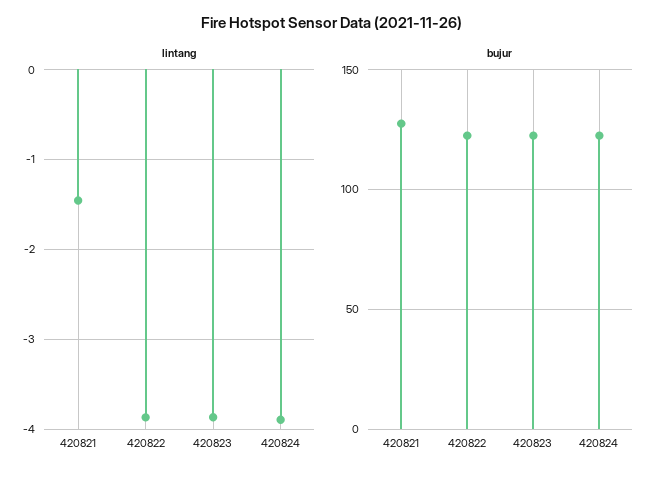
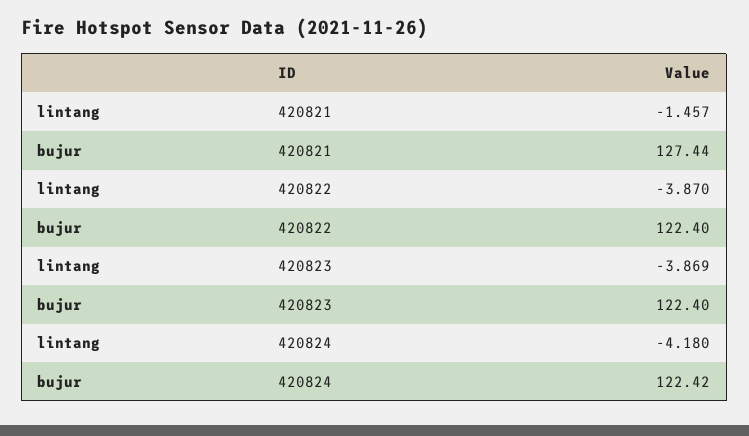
lintang, 420824: -3.9 -> -4.18

